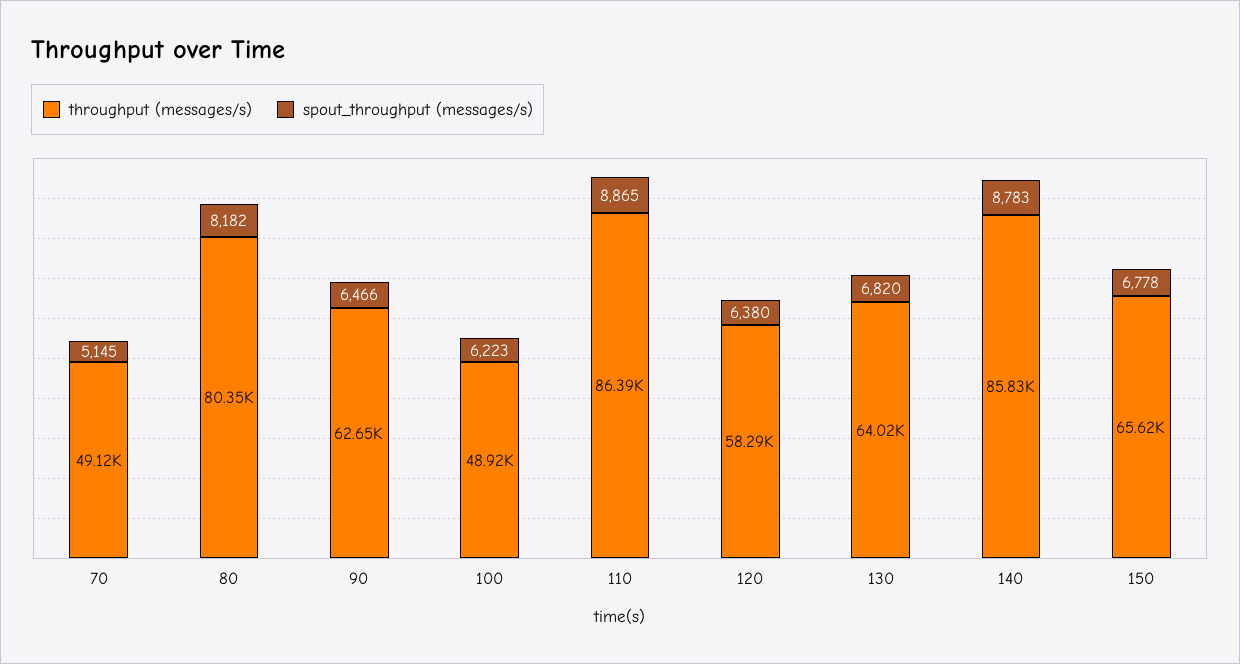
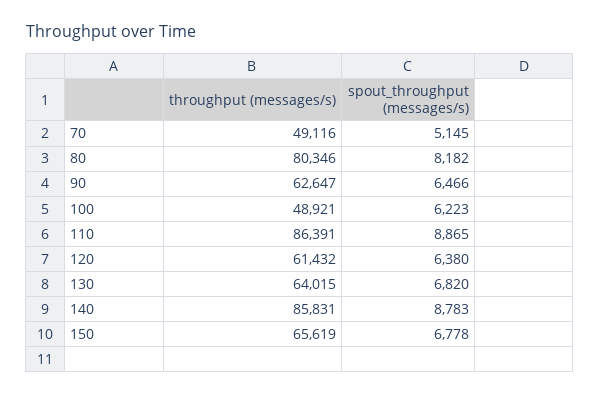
throughput (messages/s), 120: 58290 -> 61432

